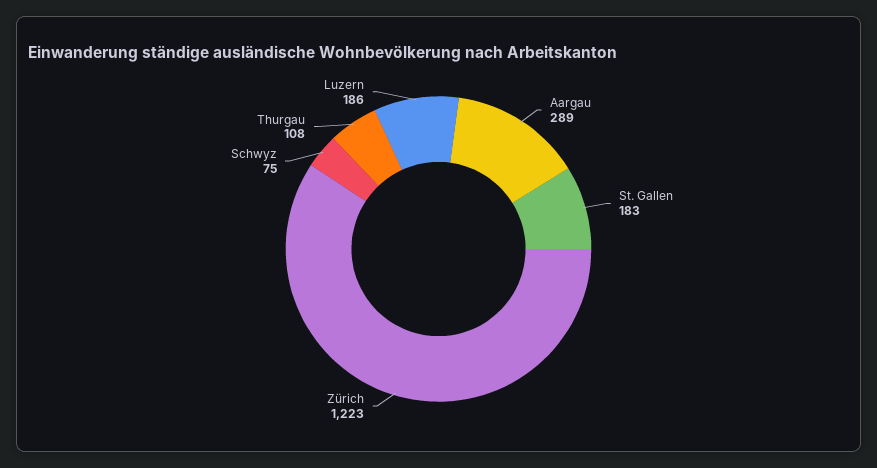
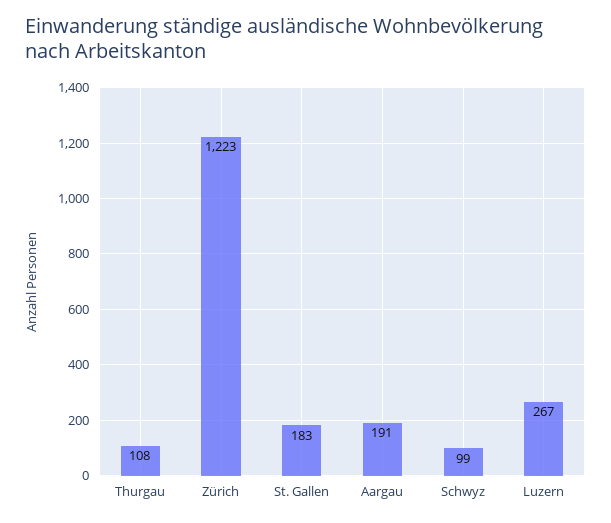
Aargau: 289 -> 191
Schwyz: 75 -> 99
Luzern: 186 -> 267

